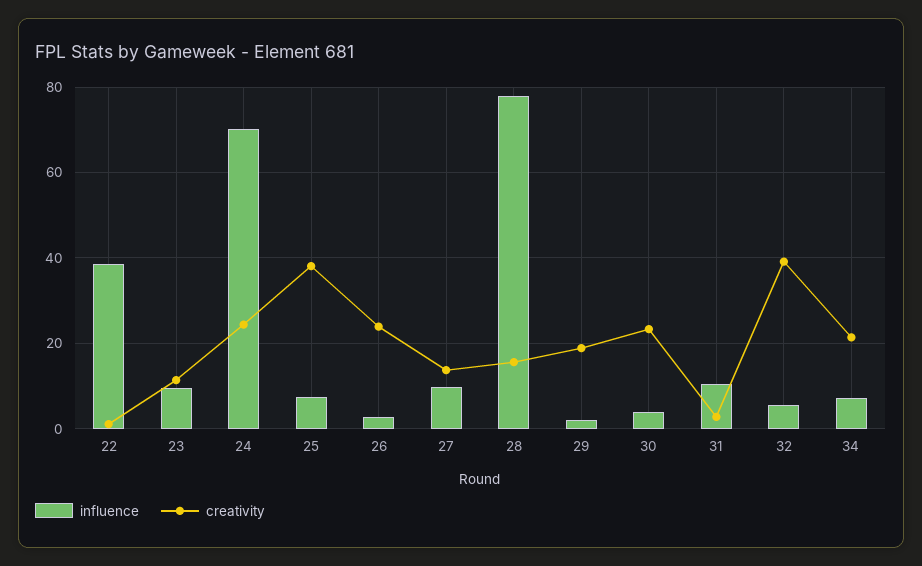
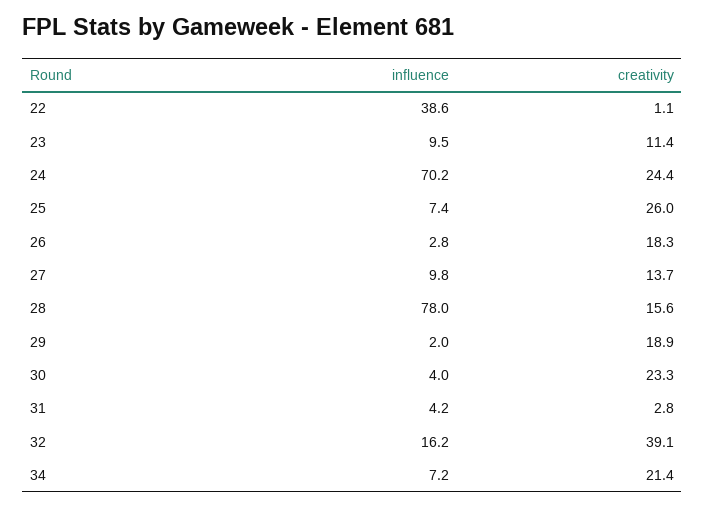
creativity, 25: 38 -> 26
creativity, 26: 24 -> 18.3
influence, 31: 10 -> 4.2
influence, 32: 6 -> 16.2

